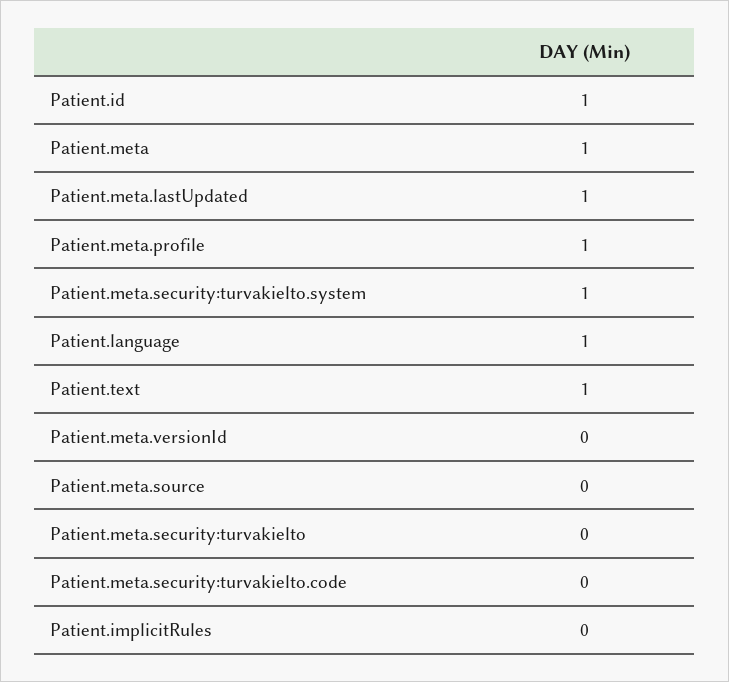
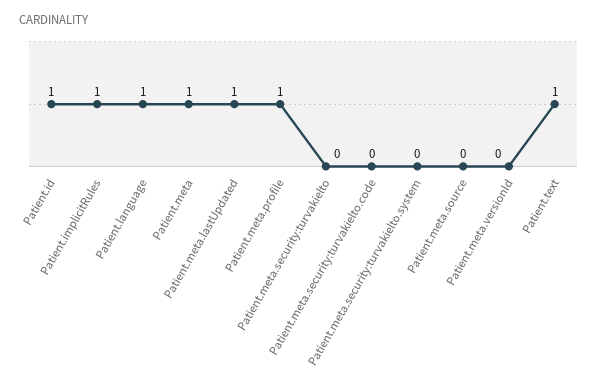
Patient.meta.security:turvakielto.system: 1 -> 0
Patient.implicitRules: 0 -> 1

